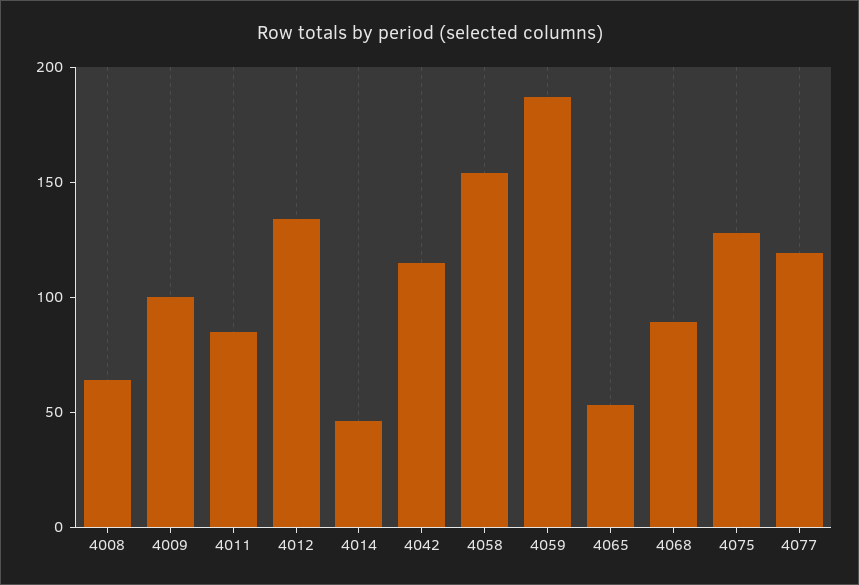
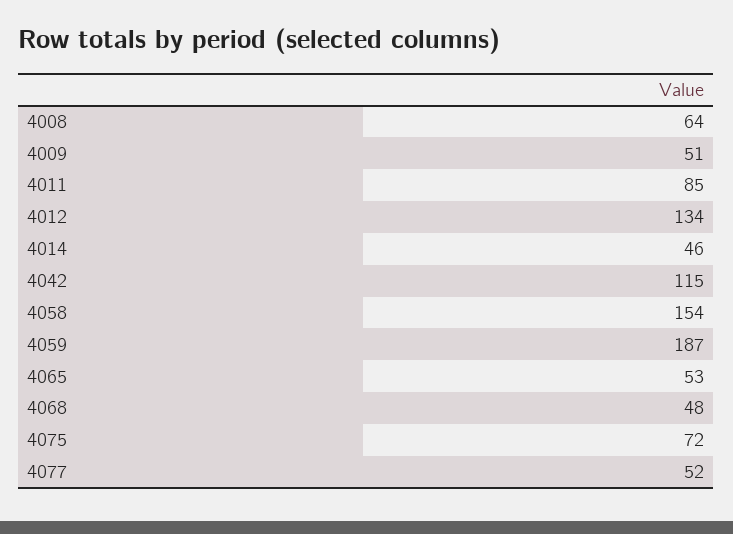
4009: 100 -> 51
4068: 90 -> 48
4075: 130 -> 72
4077: 120 -> 52

